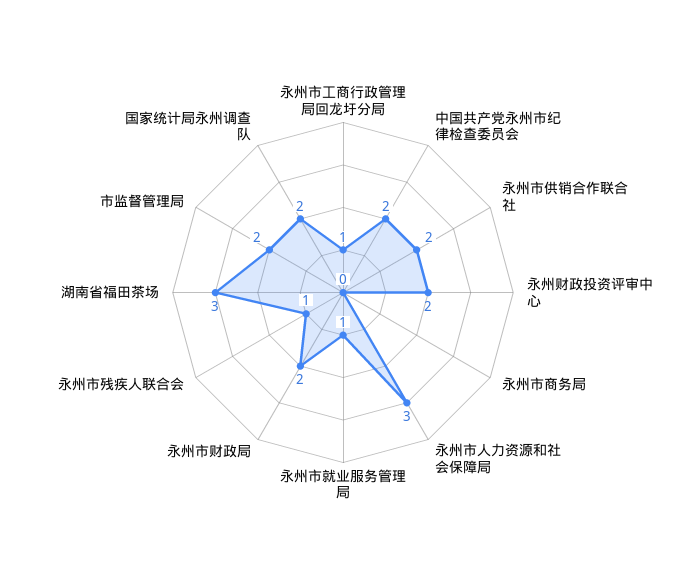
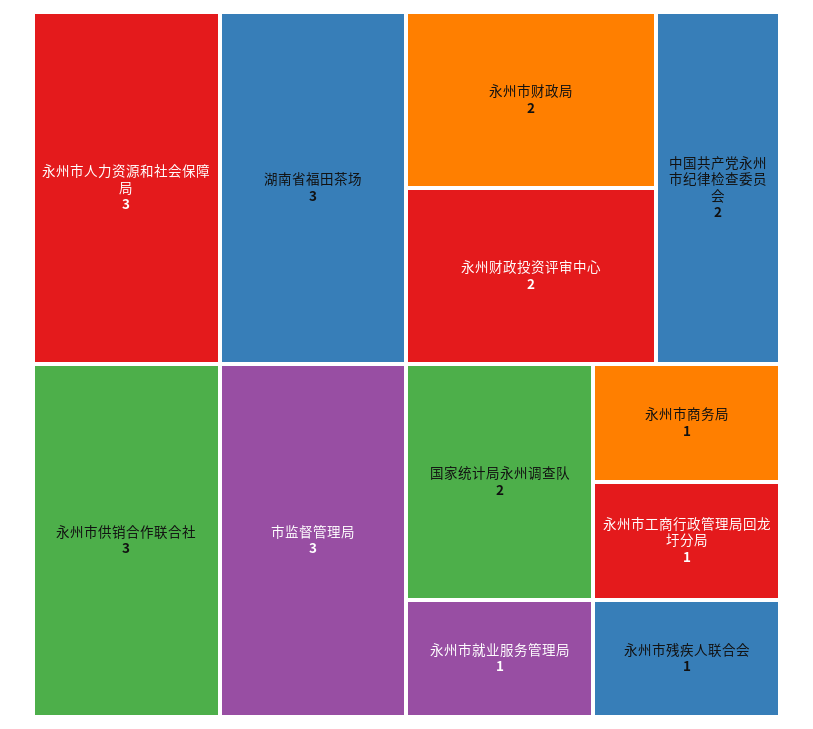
永州市供销合作联合社: 2 -> 3
永州市商务局: 0 -> 1
市监督管理局: 2 -> 3

